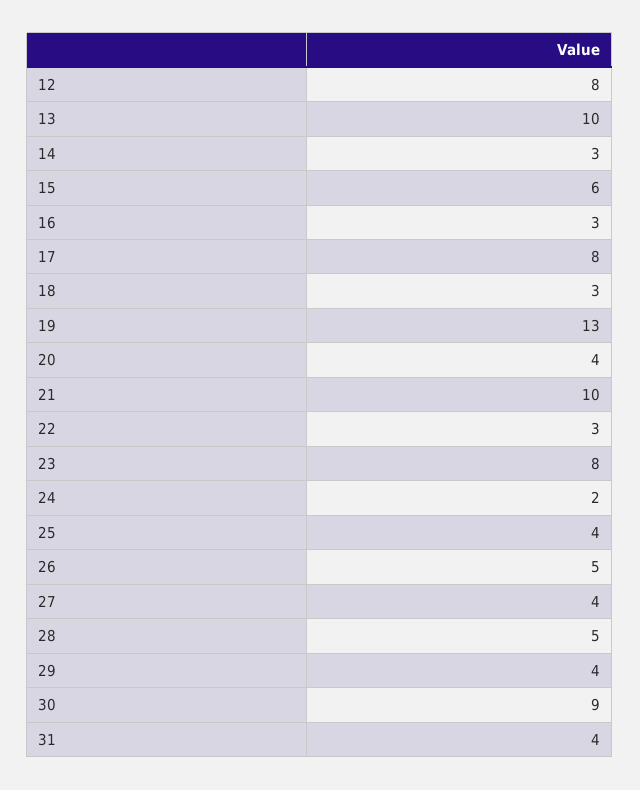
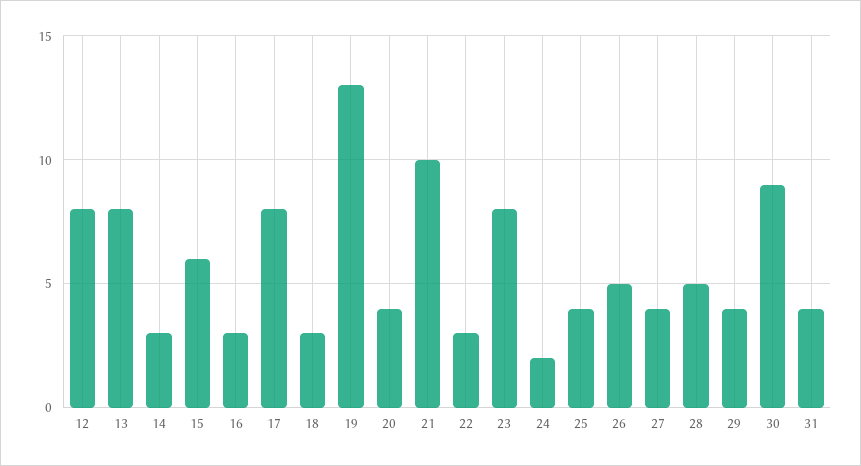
13: 10 -> 8

